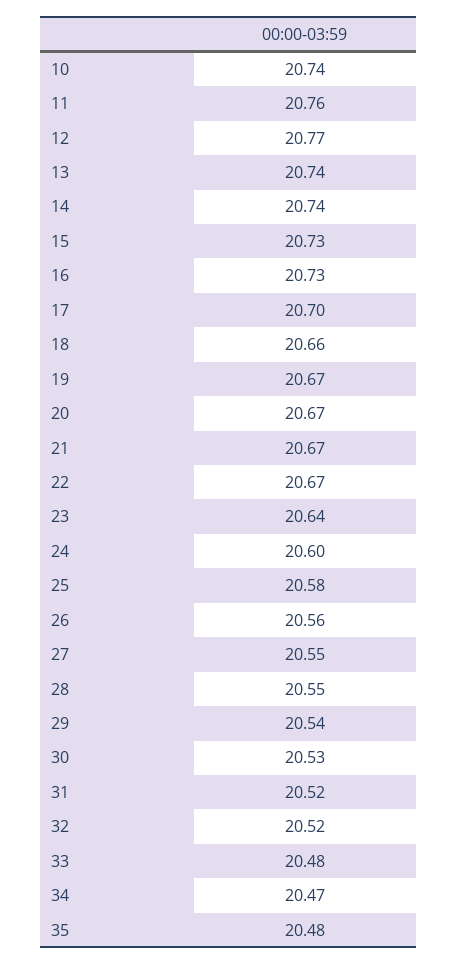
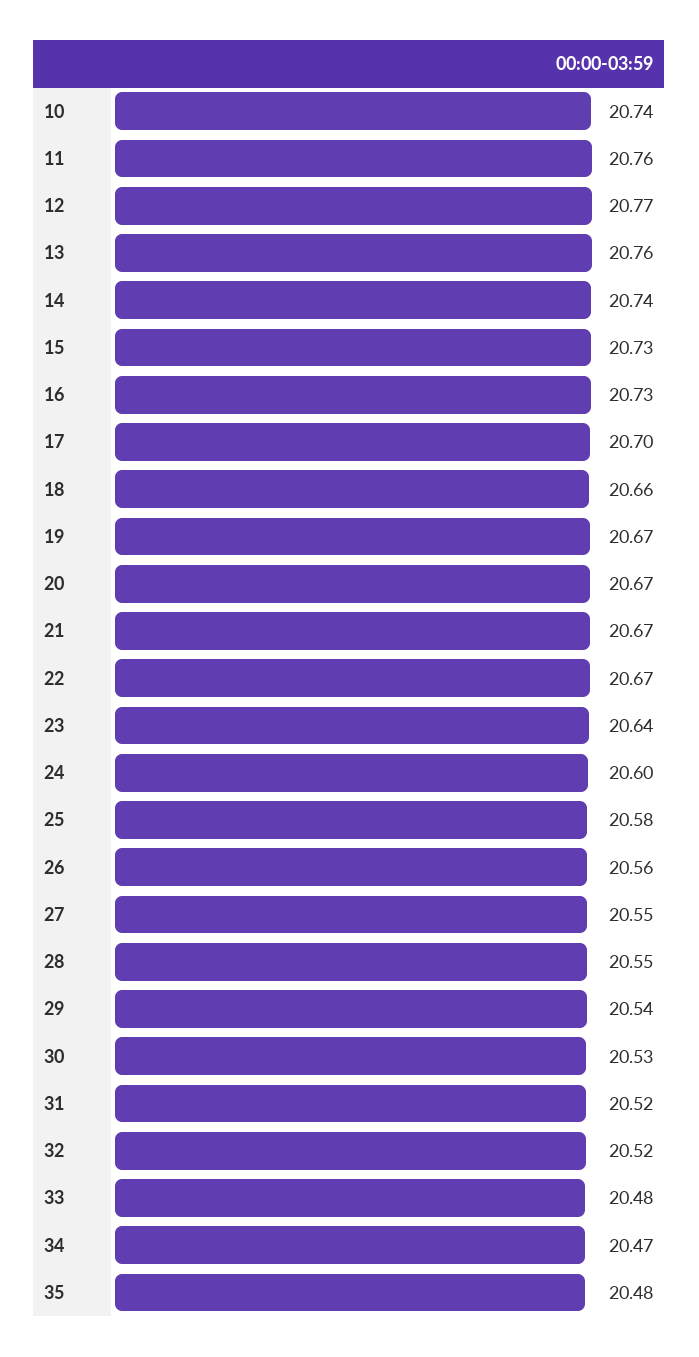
13: 20.74 -> 20.76

